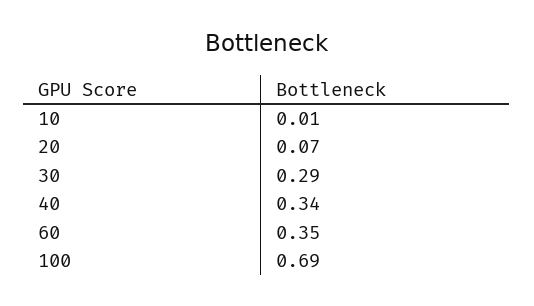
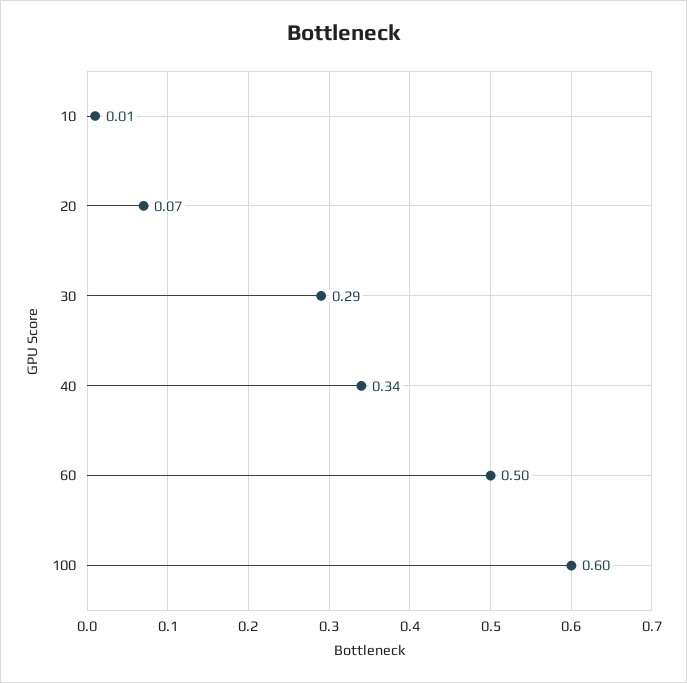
60: 0.35 -> 0.5
100: 0.69 -> 0.6

